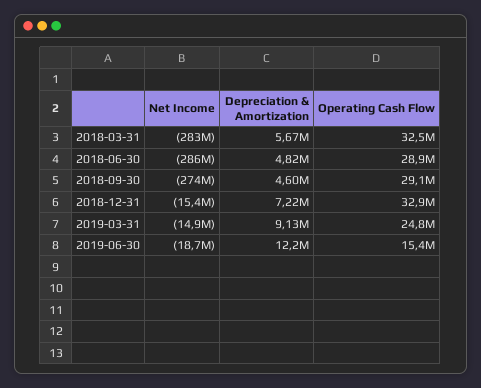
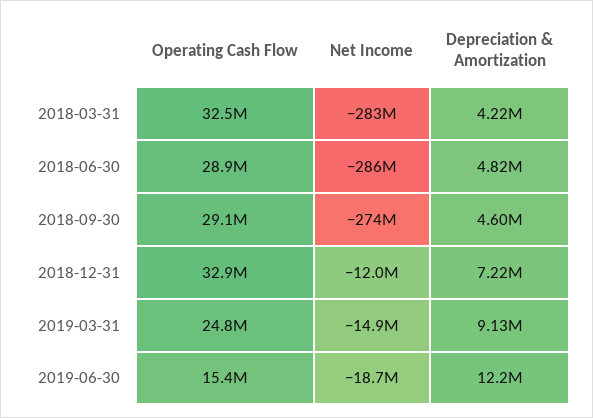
Depreciation & Amortization, 2018-03-31: 5670000 -> 4220000
Net Income, 2018-12-31: -15400000 -> -12000000

